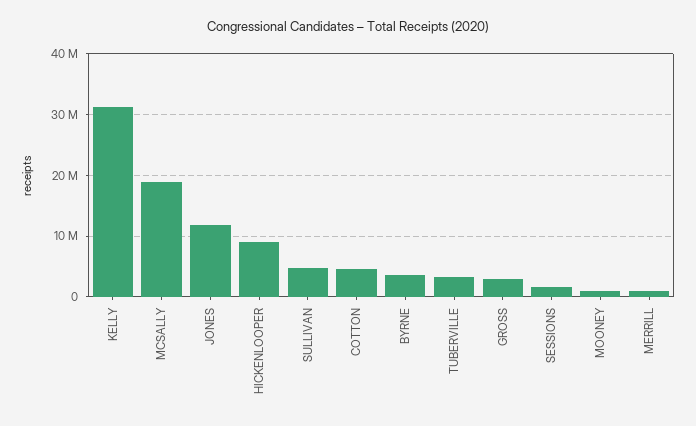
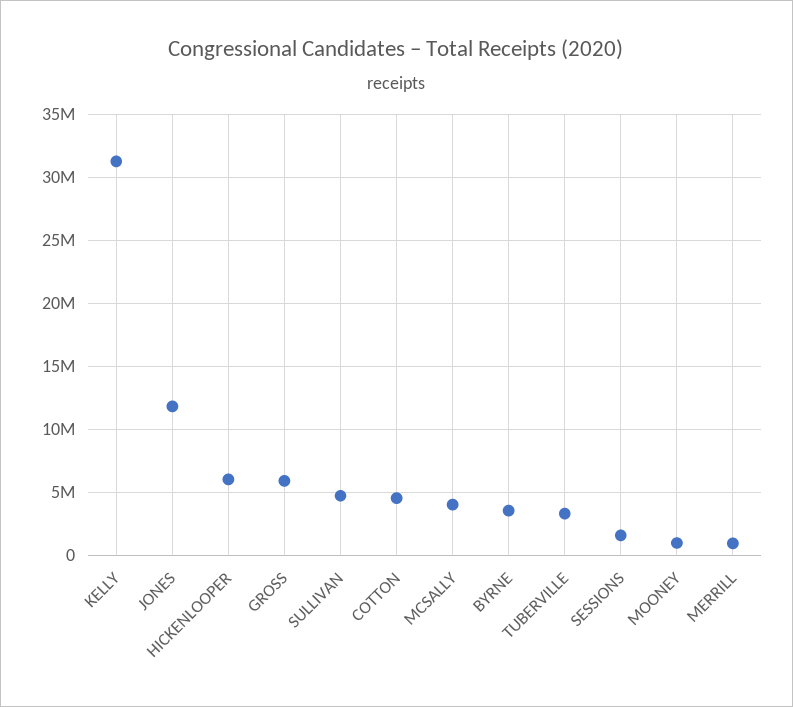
MCSALLY: 19000000 -> 4000000
HICKENLOOPER: 9000000 -> 6000000
GROSS: 3000000 -> 6000000

